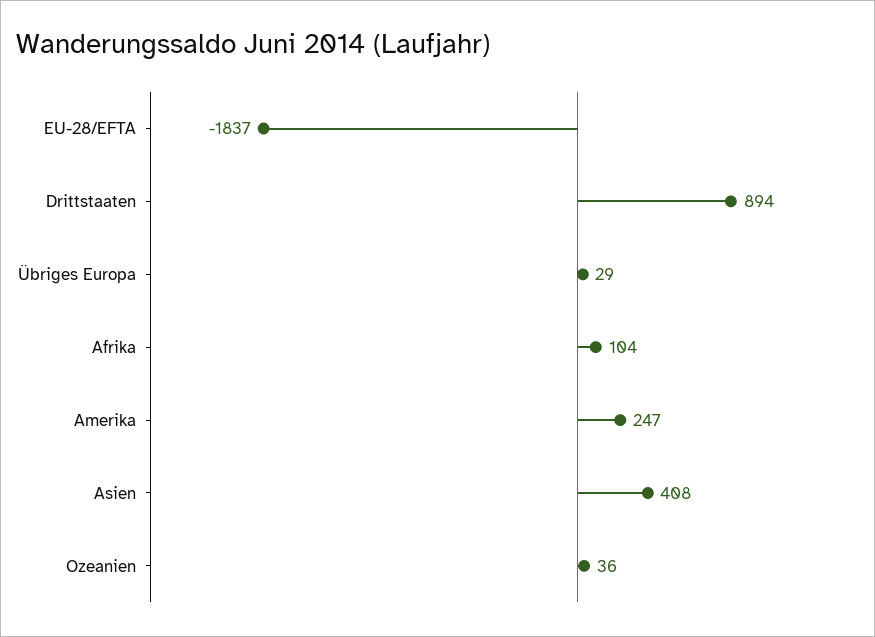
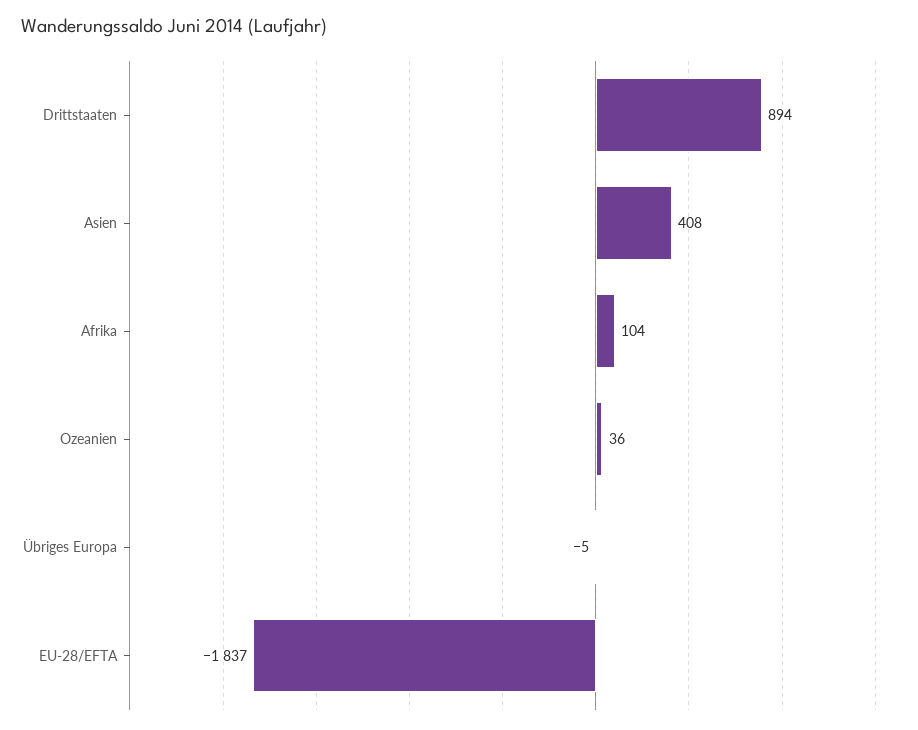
Übriges Europa: 29 -> -5
Amerika: 247 -> none

